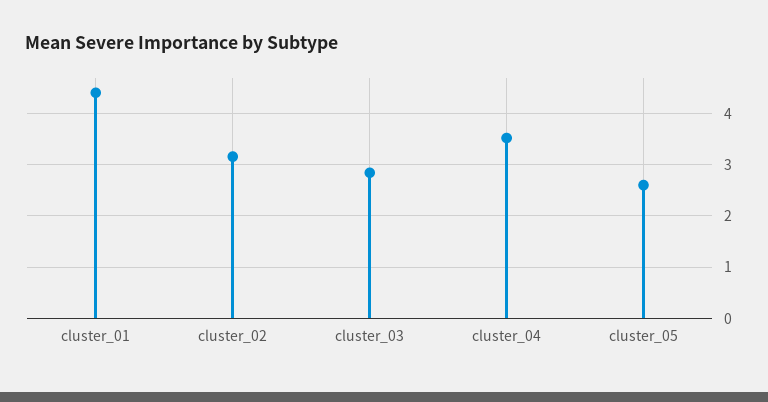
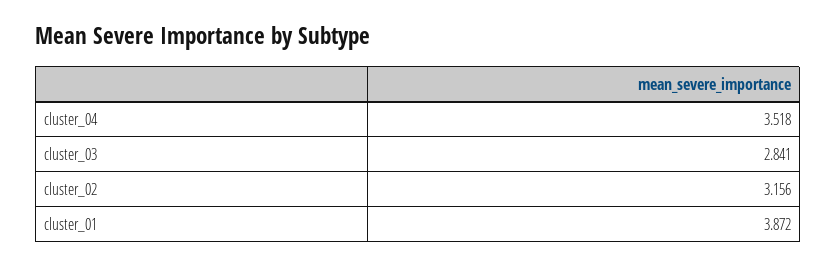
cluster_01: 4.4 -> 3.872
cluster_05: 2.6 -> none

